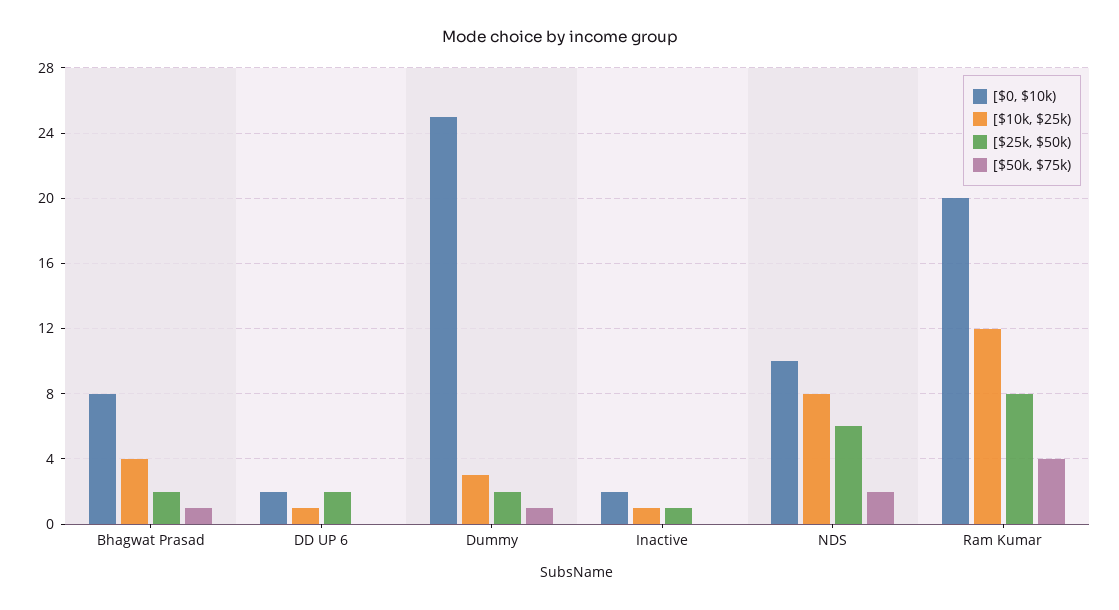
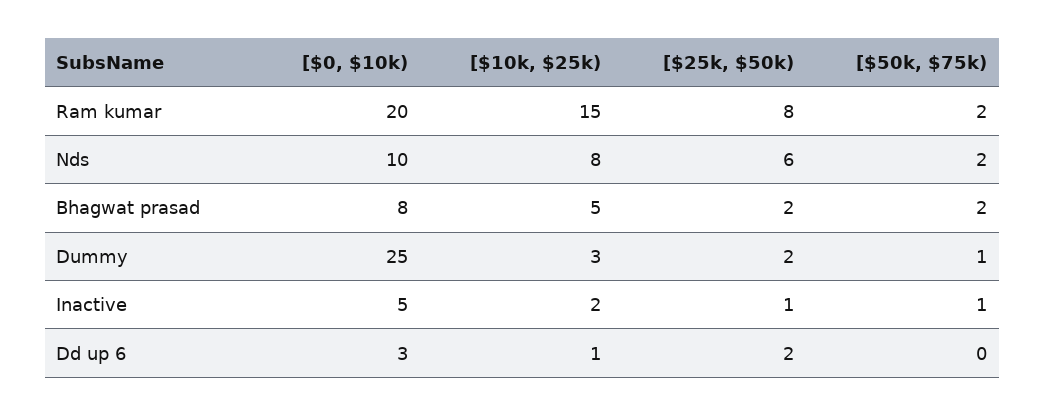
[$10k, $25k), Bhagwat Prasad: 4 -> 5
[$50k, $75k), Bhagwat Prasad: 1 -> 2
[$0, $10k), DD UP 6: 2 -> 3
[$0, $10k), Inactive: 2 -> 5
[$10k, $25k), Inactive: 1 -> 2
[$50k, $75k), Inactive: 0 -> 1
[$10k, $25k), Ram Kumar: 12 -> 15
[$50k, $75k), Ram Kumar: 4 -> 2

